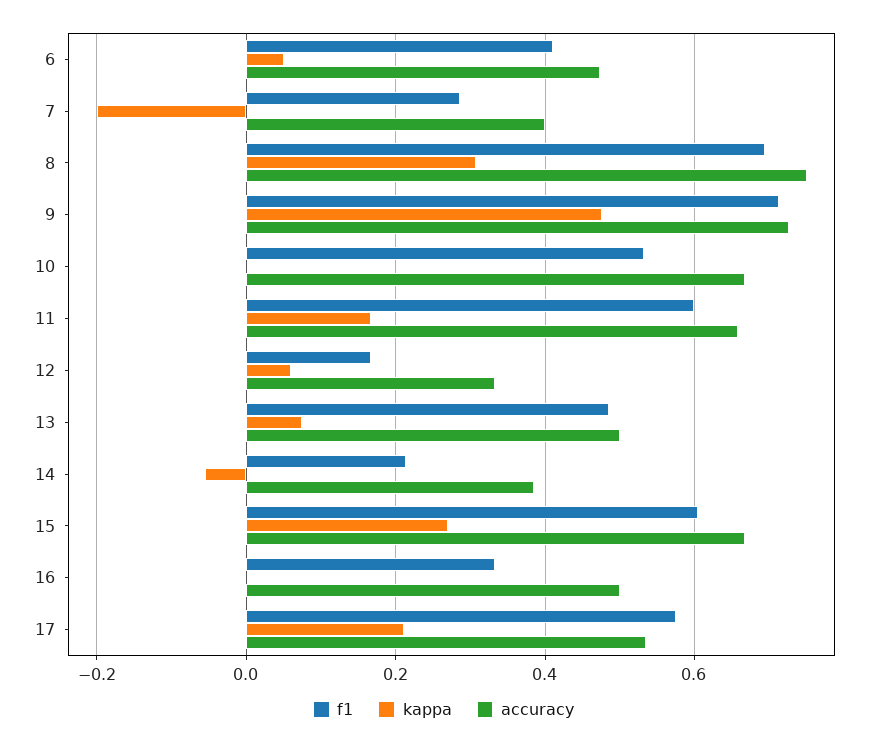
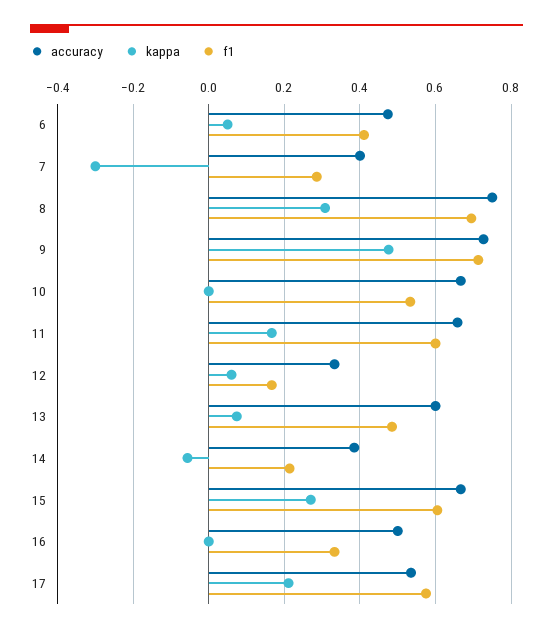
kappa, 7: -0.2 -> -0.3
accuracy, 13: 0.5 -> 0.6

